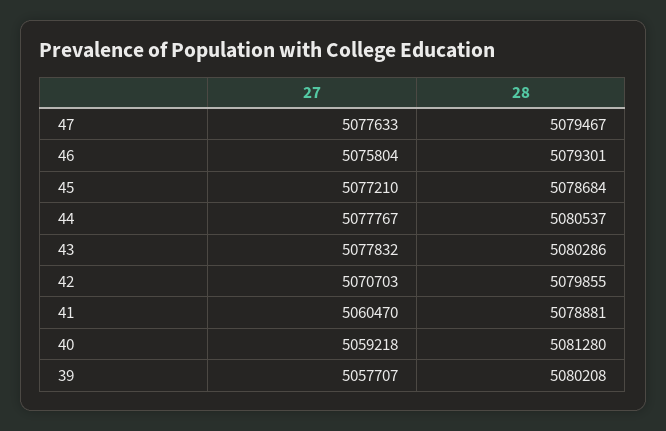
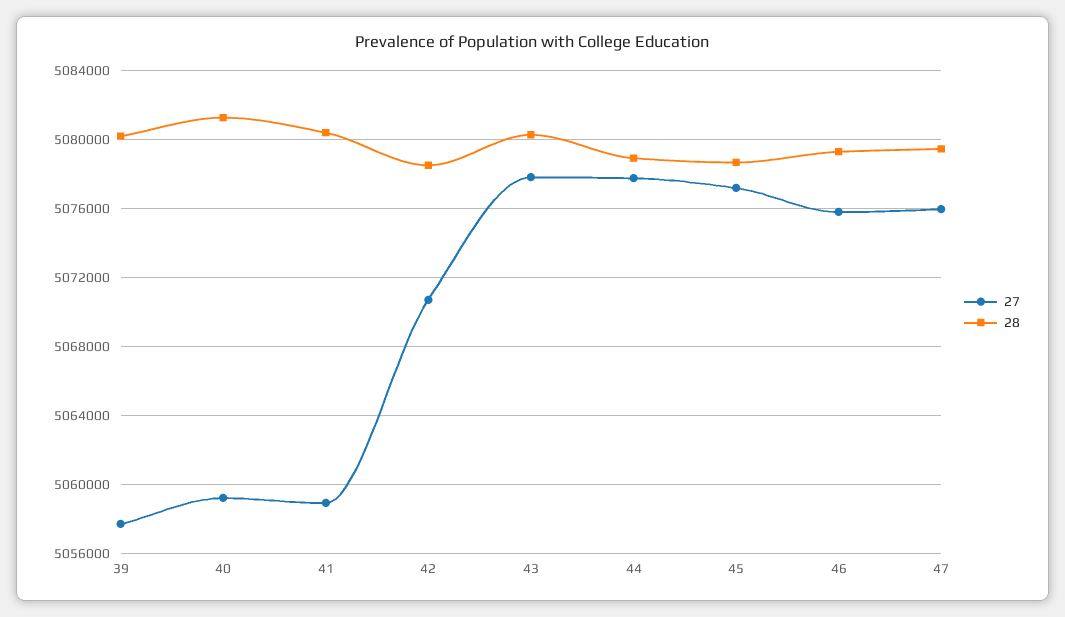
27, 47: 5077633 -> 5076000
28, 44: 5080537 -> 5079000
28, 42: 5079855 -> 5078500
27, 41: 5060470 -> 5059000
28, 41: 5078881 -> 5080500

